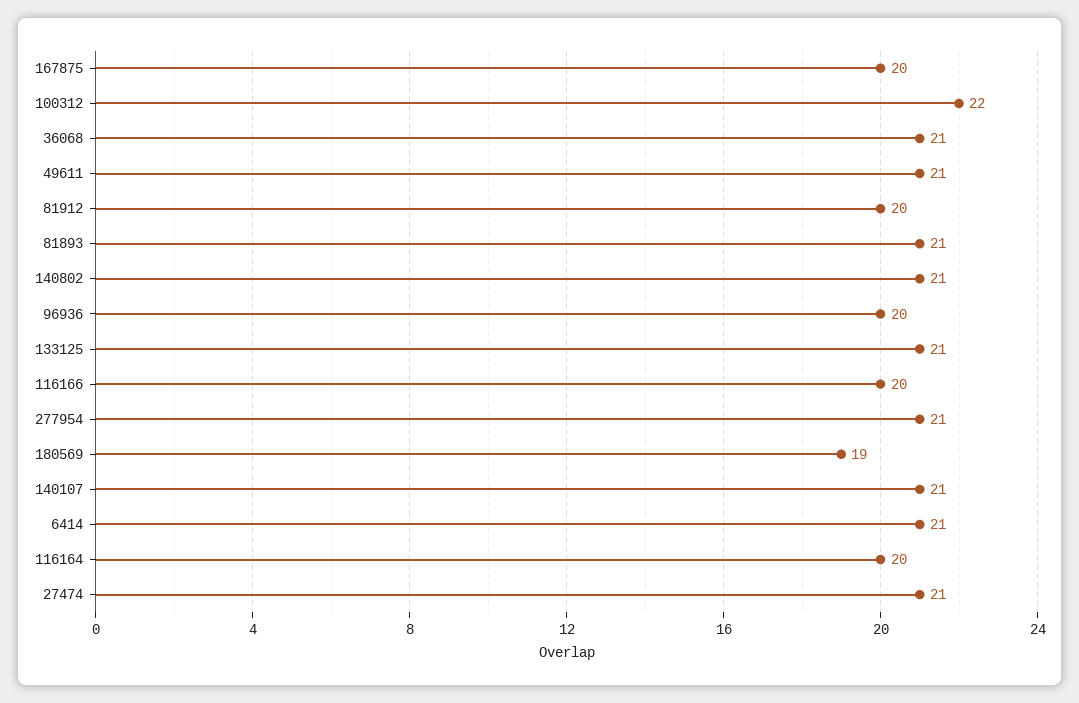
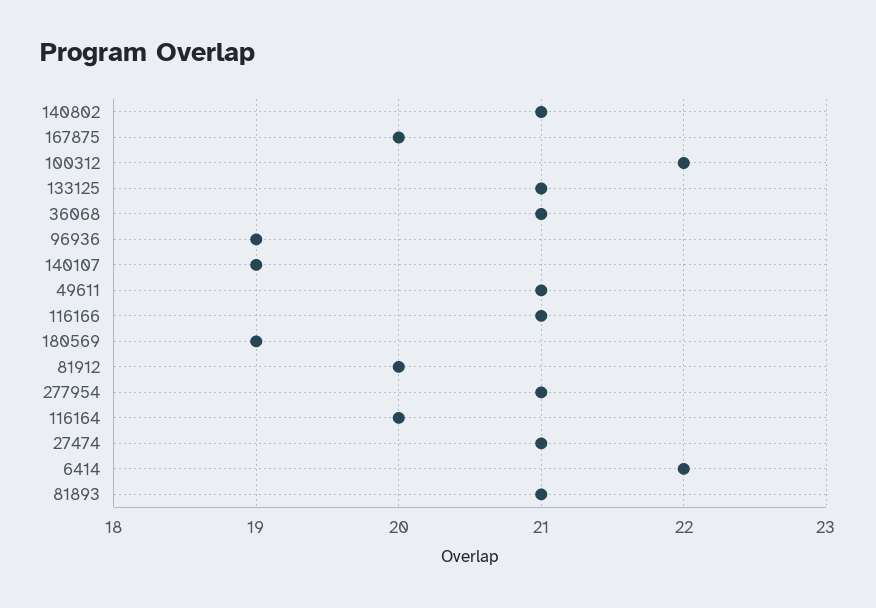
96936: 20 -> 19
116166: 20 -> 21
140107: 21 -> 19
6414: 21 -> 22

